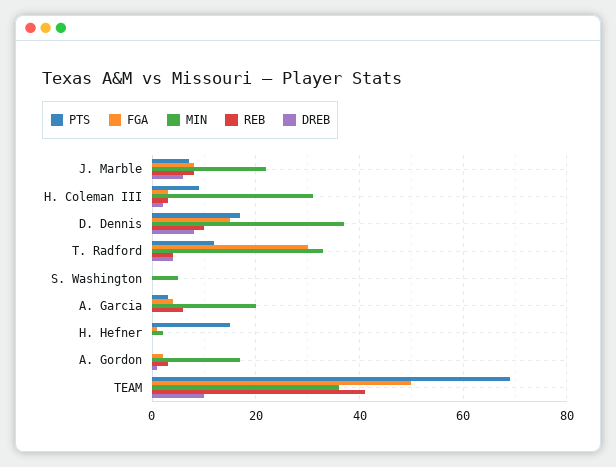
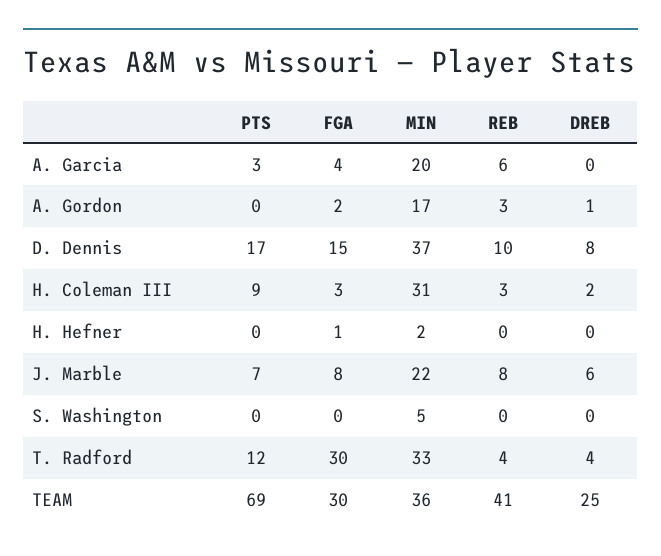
PTS, H. Hefner: 15 -> 0
FGA, TEAM: 50 -> 30
DREB, TEAM: 10 -> 25

